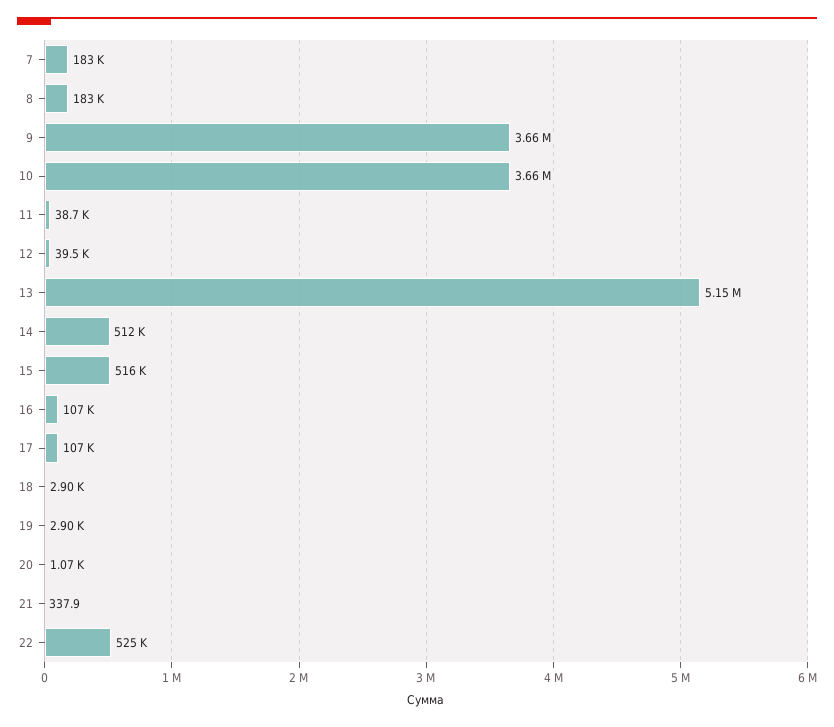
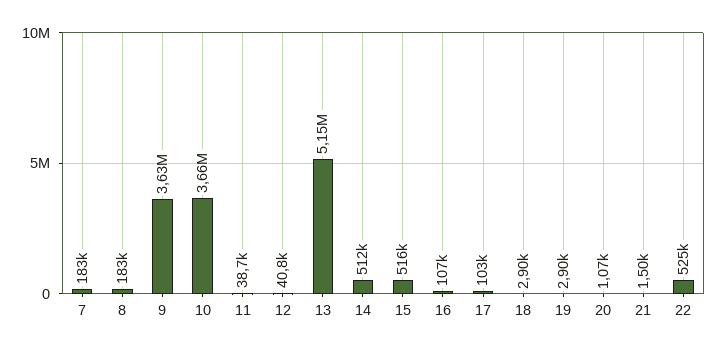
9: 3660000 -> 3630000
12: 39500 -> 40800
17: 107000 -> 103000
21: 337.9 -> 1500

